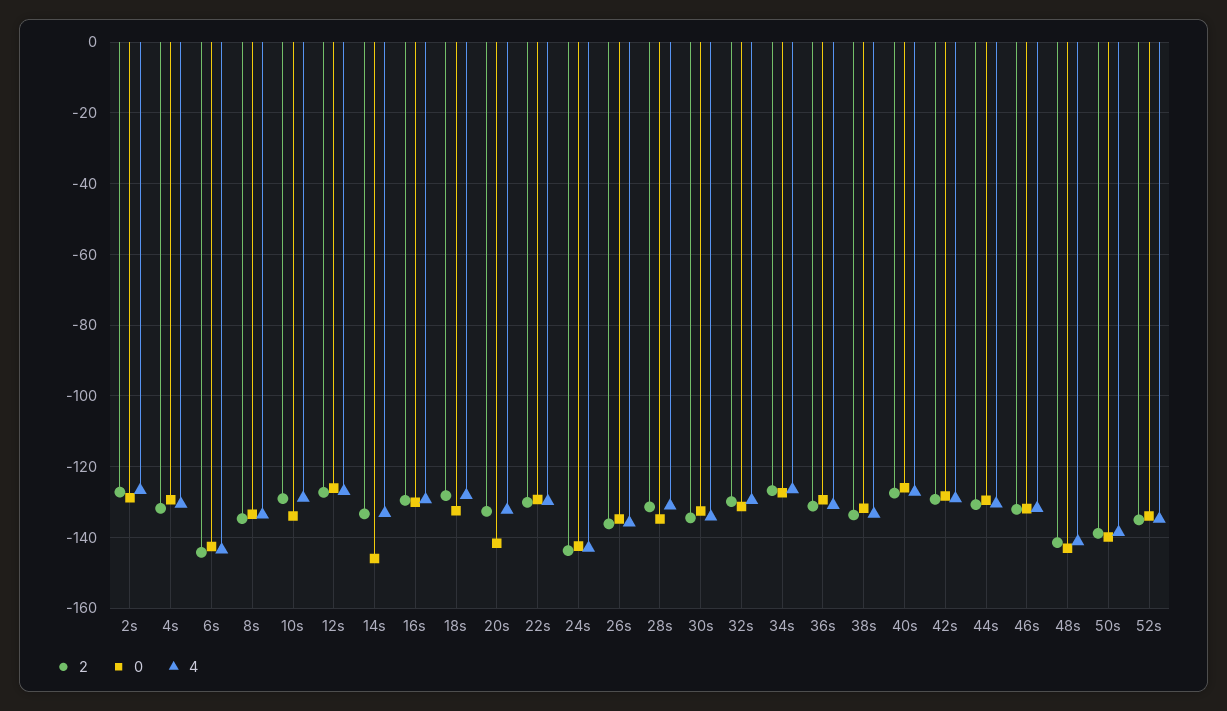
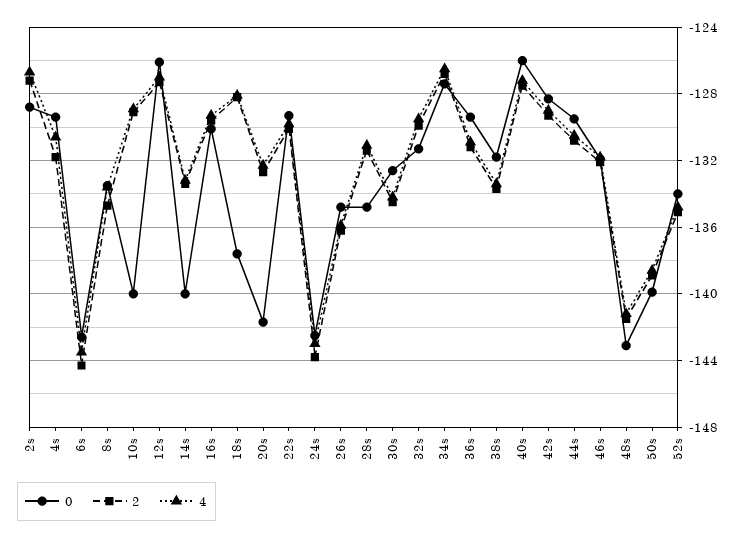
0, 10s: -134 -> -140
0, 14s: -146 -> -140
0, 18s: -132 -> -137.5

